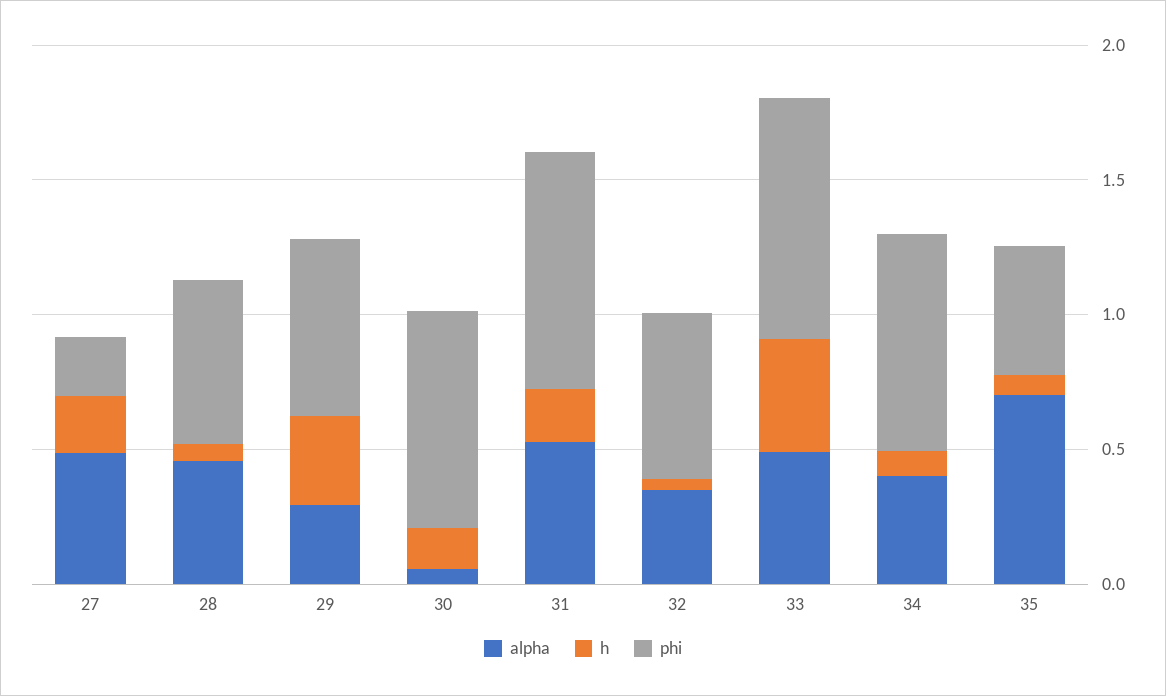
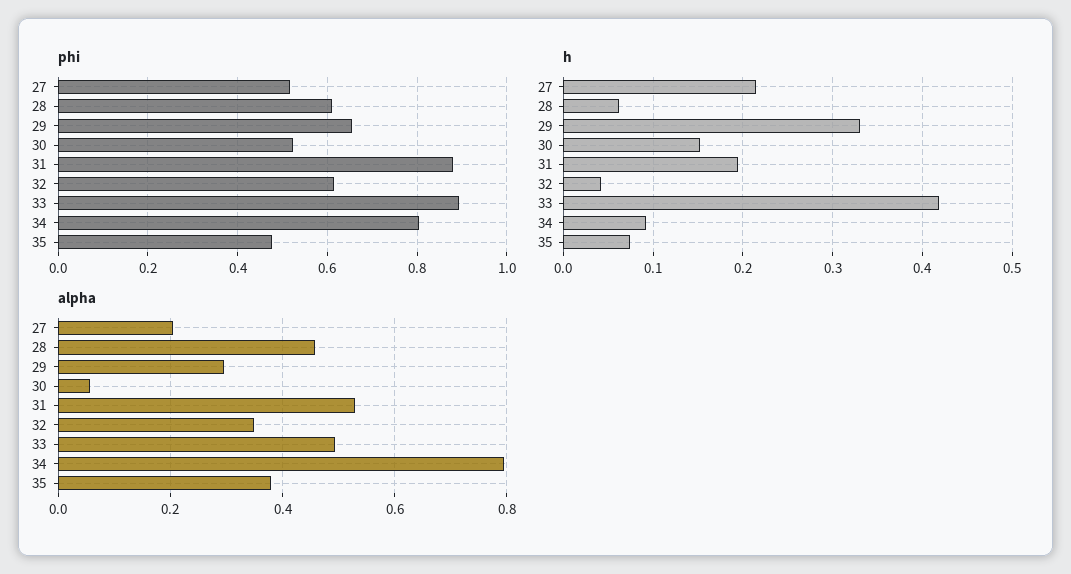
alpha, 27: 0.5 -> 0.2
phi, 27: 0.2 -> 0.52
phi, 30: 0.8 -> 0.52
alpha, 34: 0.4 -> 0.8
alpha, 35: 0.7 -> 0.38

